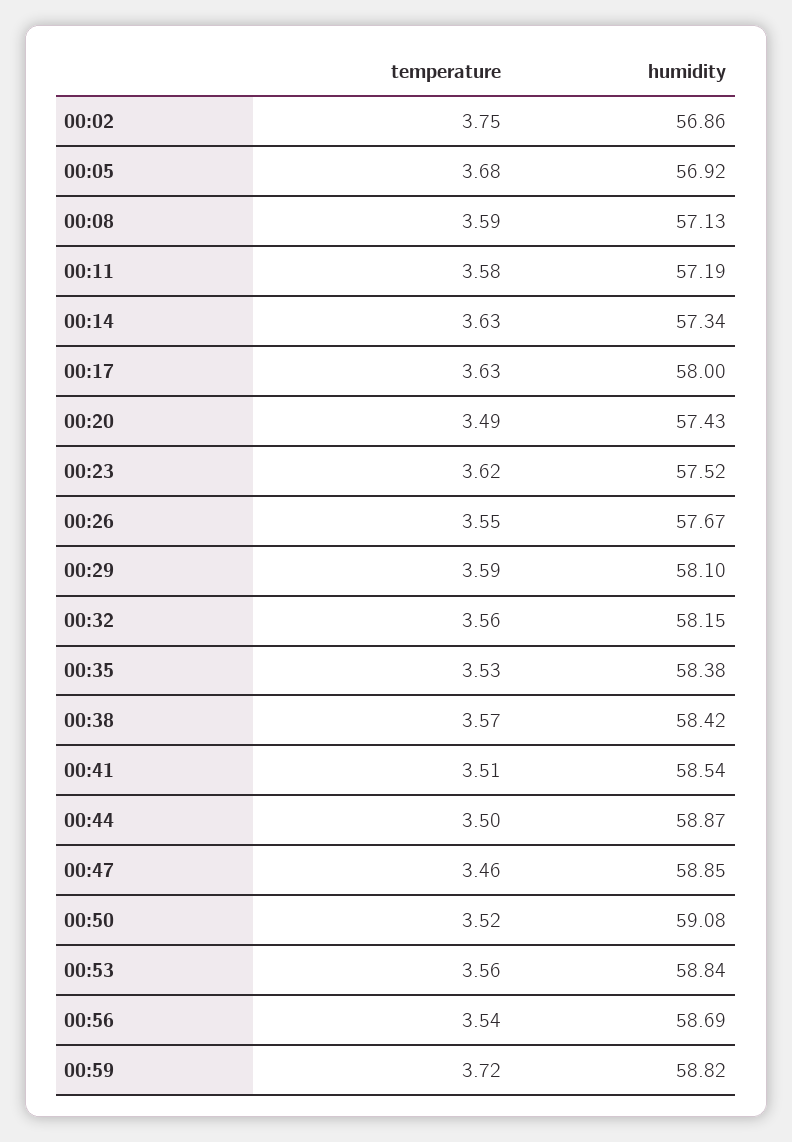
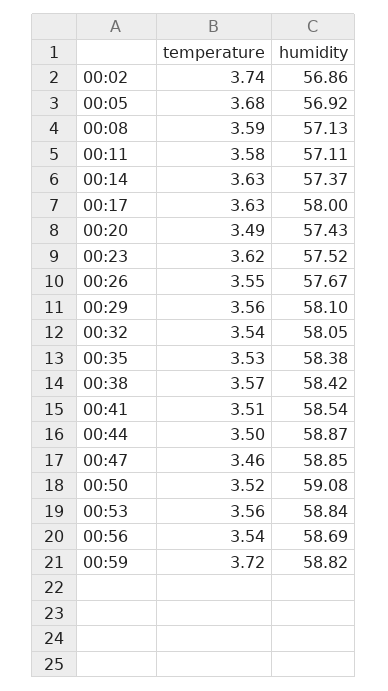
temperature, 00:02: 3.75 -> 3.74
humidity, 00:11: 57.19 -> 57.11
humidity, 00:14: 57.34 -> 57.37
temperature, 00:29: 3.59 -> 3.56
temperature, 00:32: 3.56 -> 3.54
humidity, 00:32: 58.15 -> 58.05

